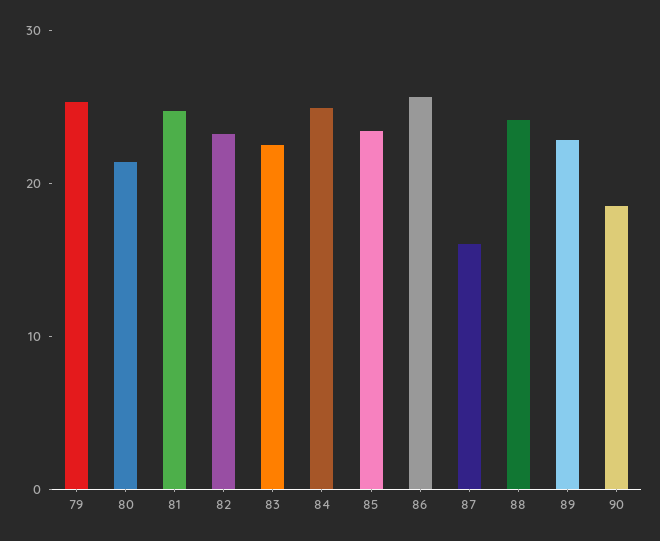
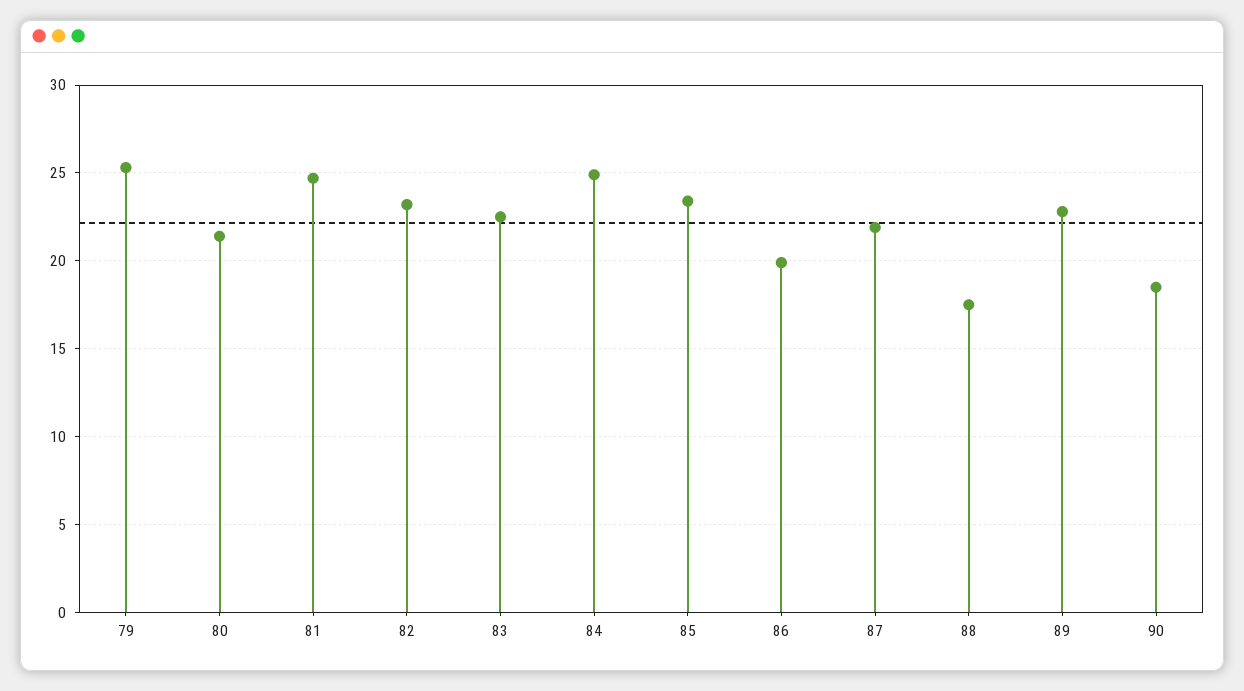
86: 26 -> 20
87: 16 -> 22
88: 24 -> 17.5

